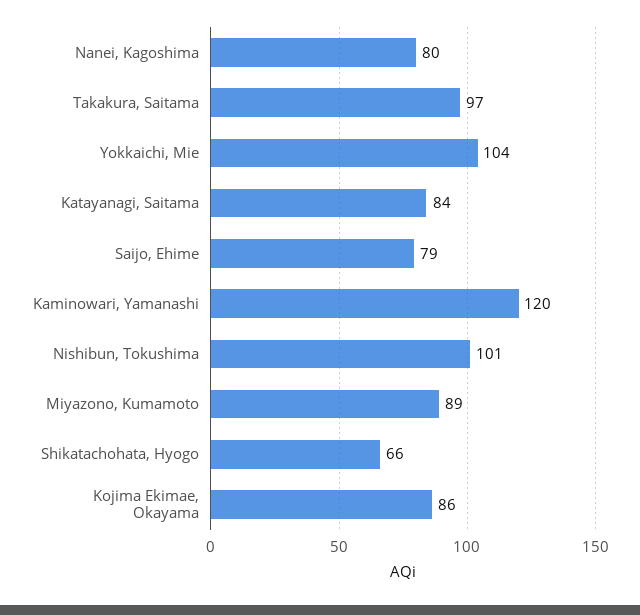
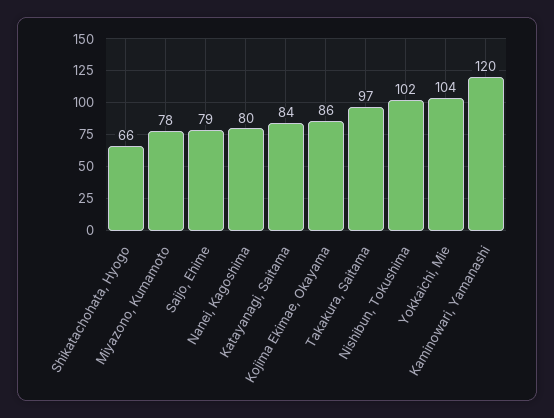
Nishibun, Tokushima: 101 -> 102
Miyazono, Kumamoto: 89 -> 78

